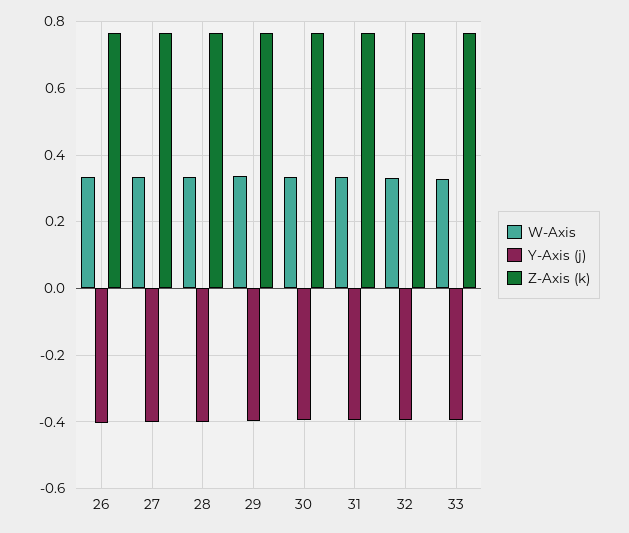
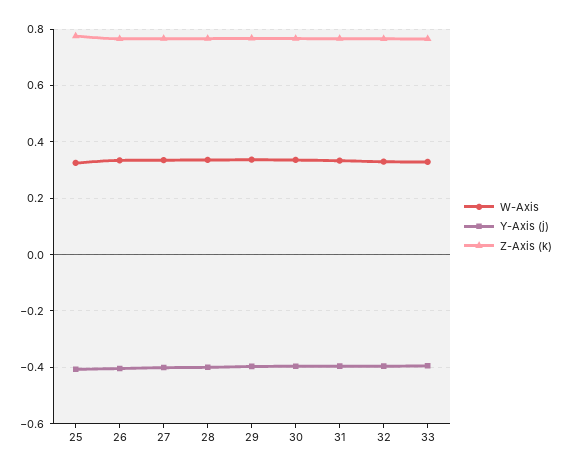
W-Axis, 25: none -> 0.325
Y-Axis (j), 25: none -> -0.4
Z-Axis (k), 25: none -> 0.775

